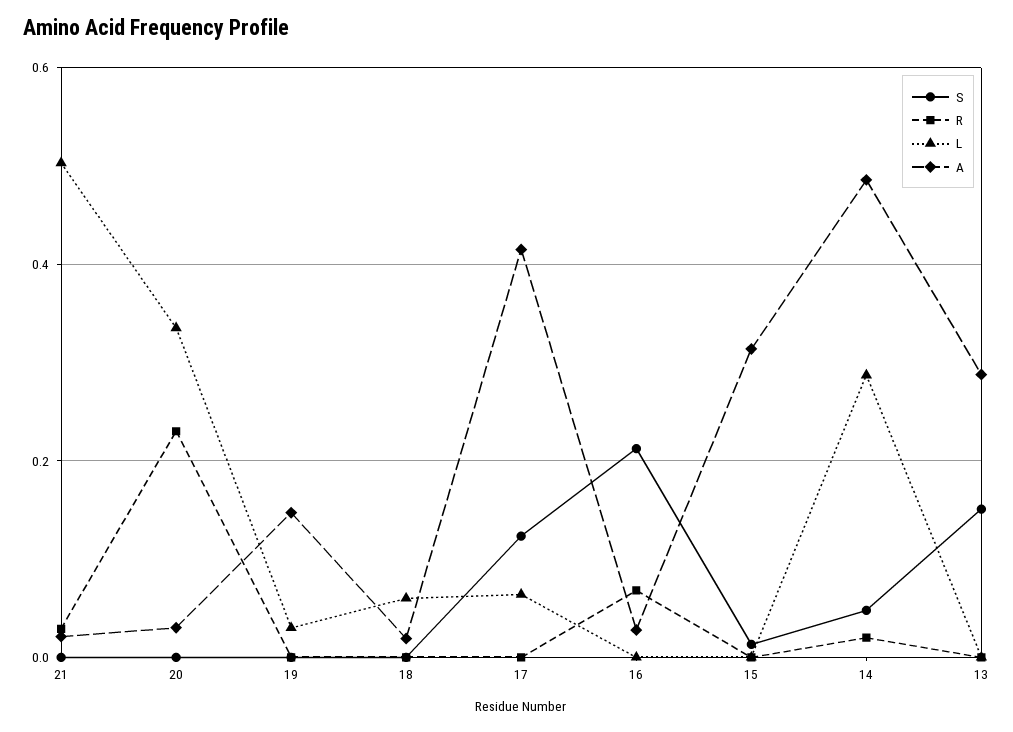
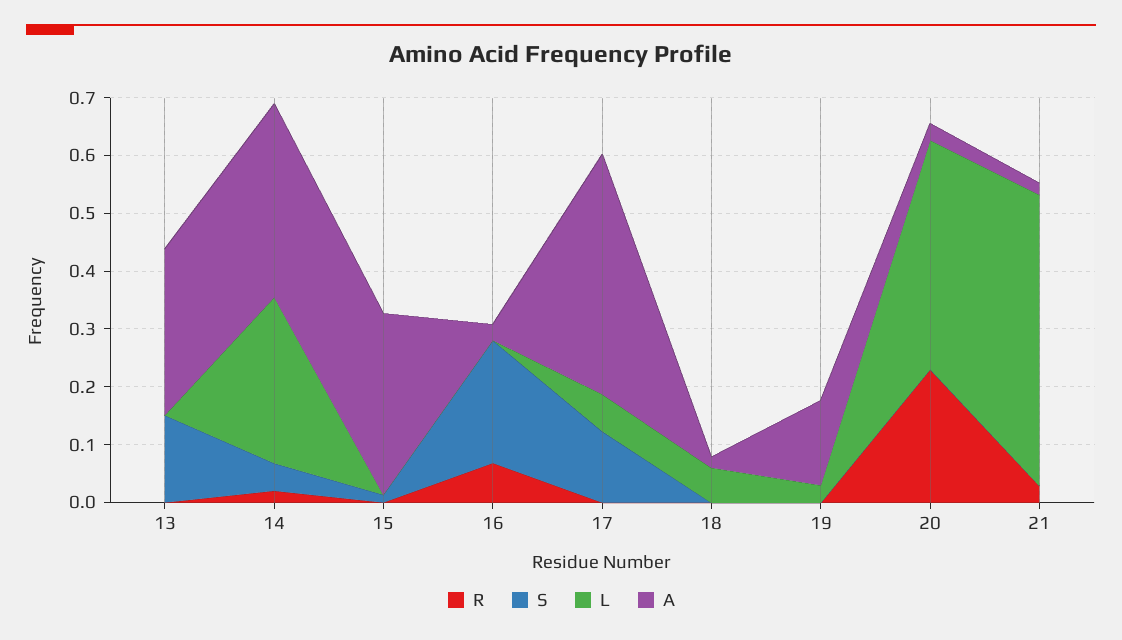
L, 20: 0.34 -> 0.4
A, 14: 0.48 -> 0.34

